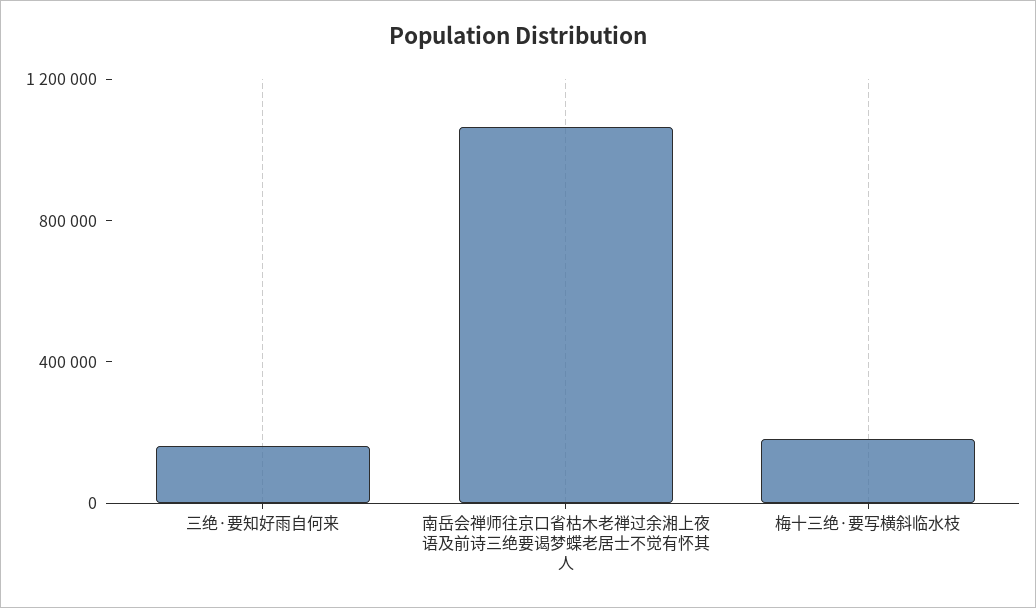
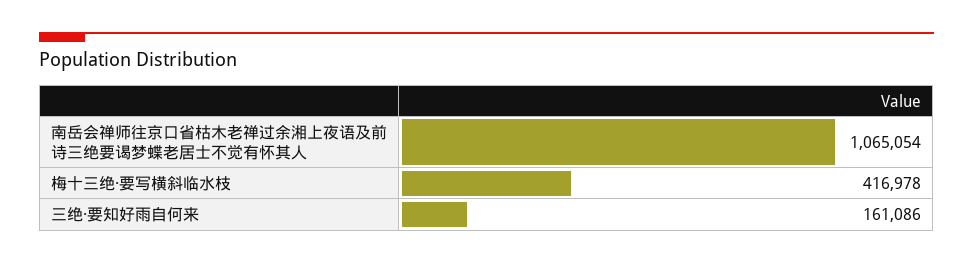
梅十三绝·要写横斜临水枝: 200000 -> 416978

